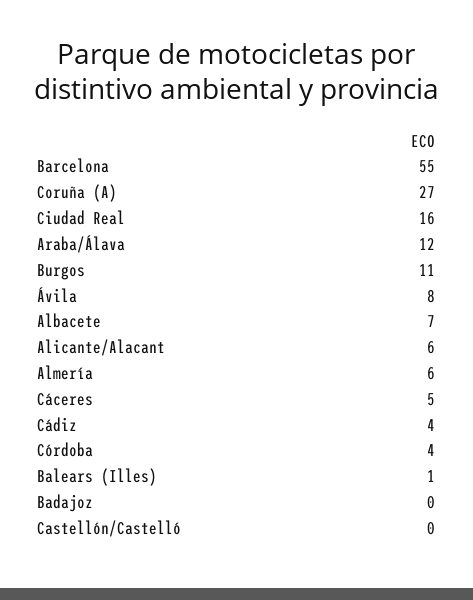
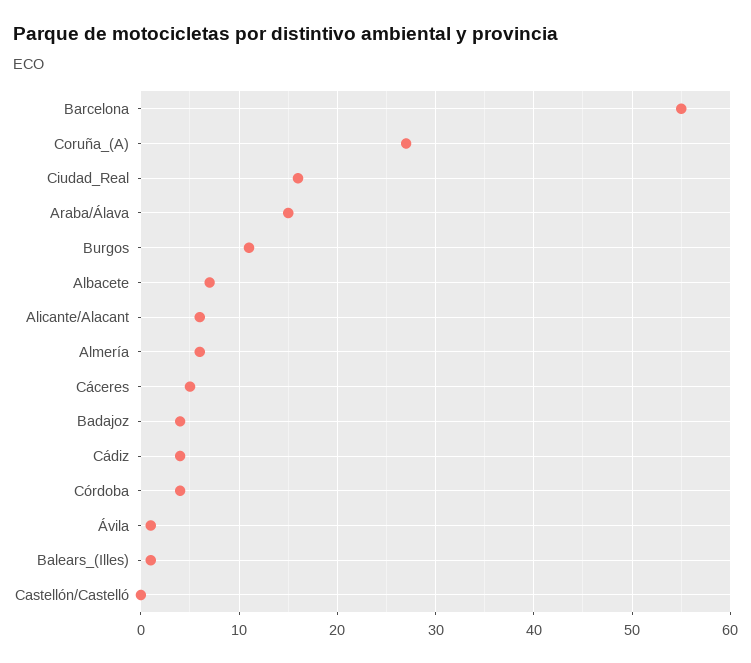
Araba/Álava: 12 -> 15
Ávila: 8 -> 1
Badajoz: 0 -> 4

